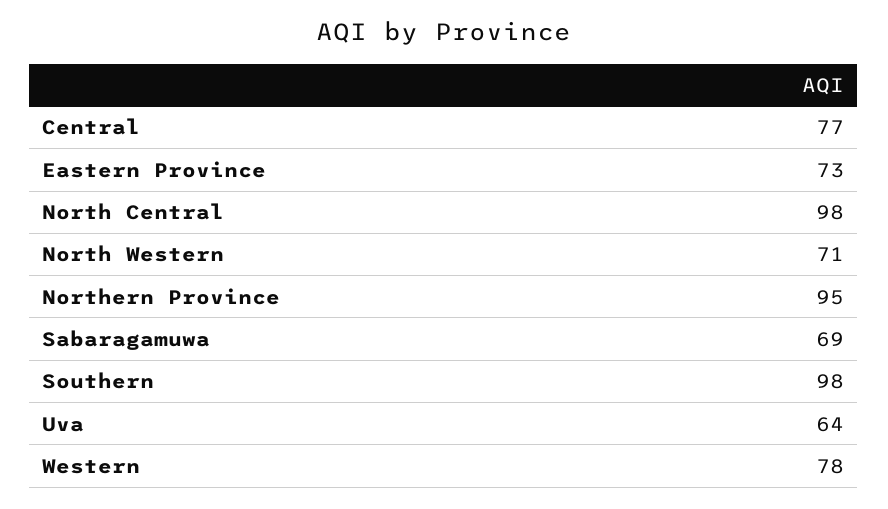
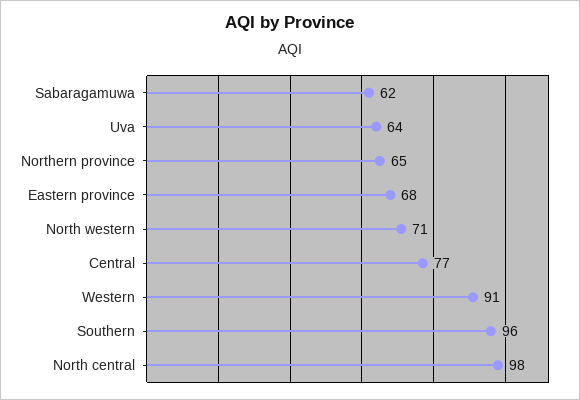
Eastern Province: 73 -> 68
Northern Province: 95 -> 65
Sabaragamuwa: 69 -> 62
Southern: 98 -> 96
Western: 78 -> 91

